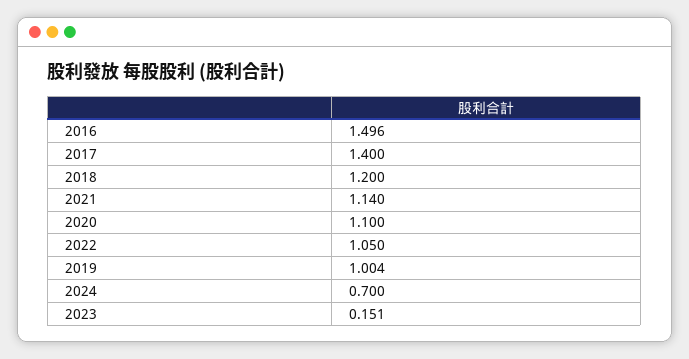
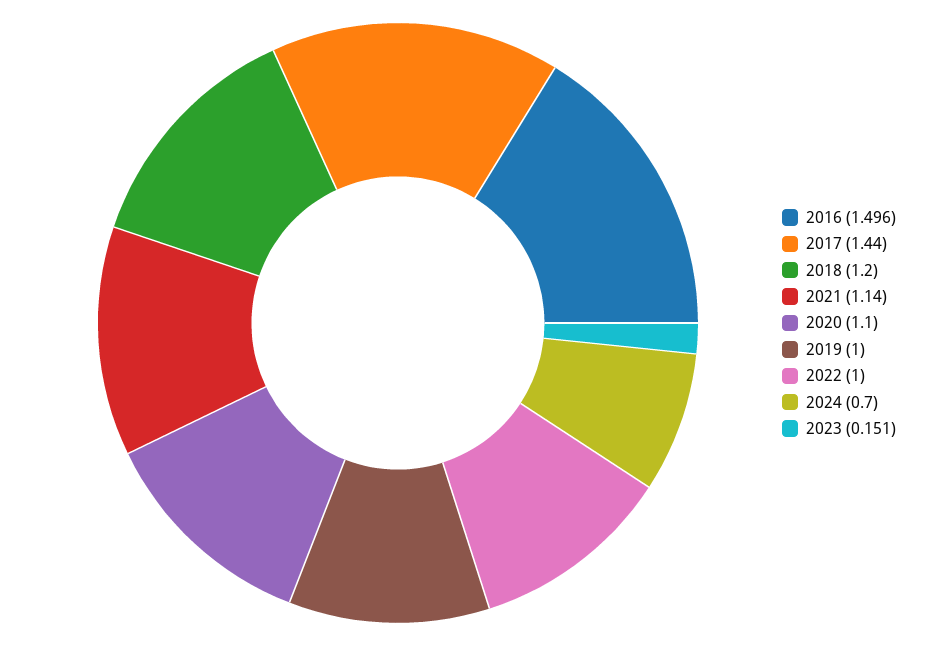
2017: 1.4 -> 1.44
2022: 1.05 -> 1
2019: 1.004 -> 1

